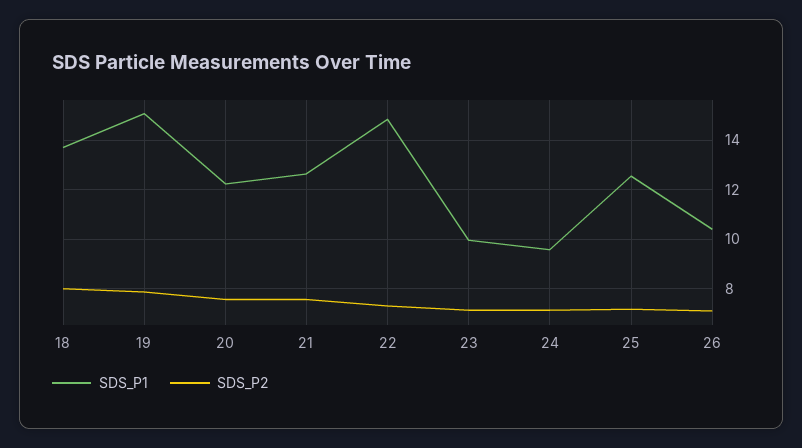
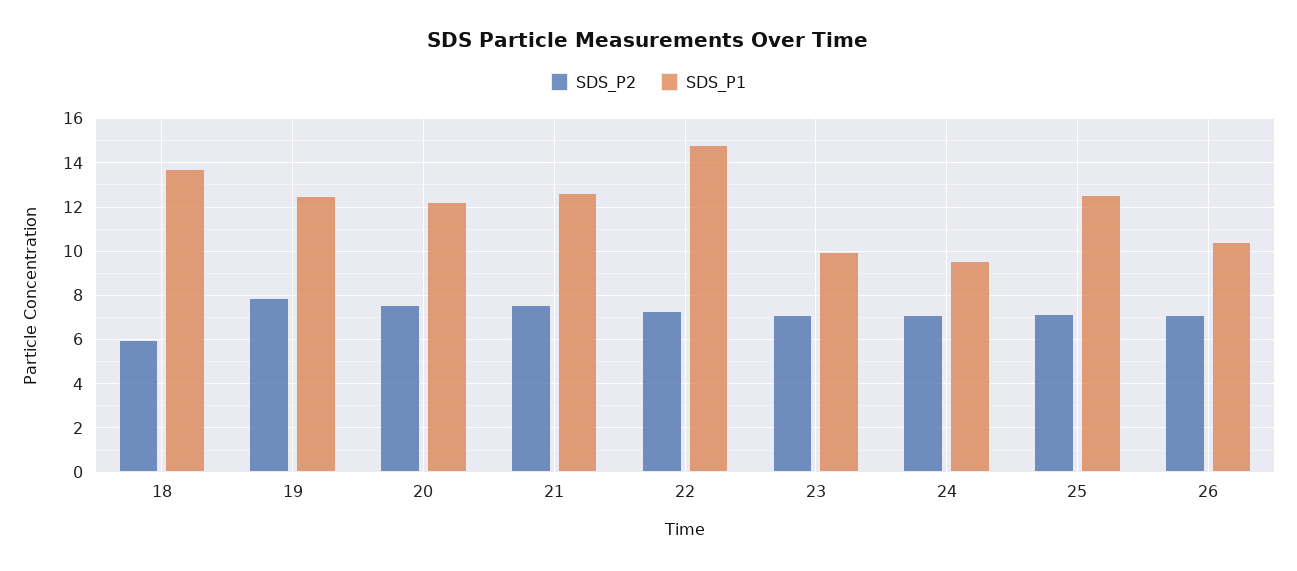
SDS_P2, 18: 8 -> 6
SDS_P1, 19: 15 -> 12.5

